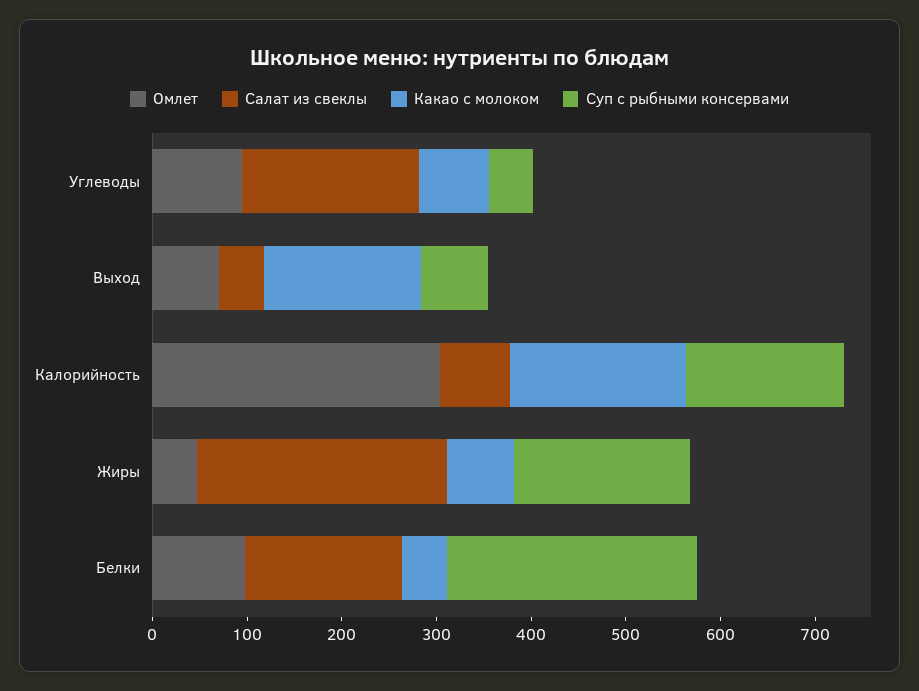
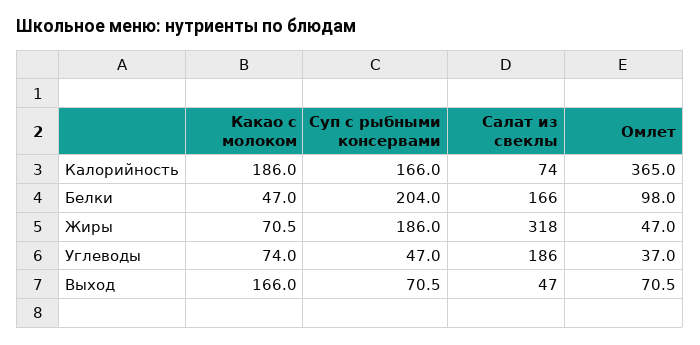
Омлет, Углеводы: 100 -> 37
Омлет, Калорийность: 300 -> 365
Салат из свеклы, Жиры: 260 -> 318
Суп с рыбными консервами, Белки: 260 -> 204

